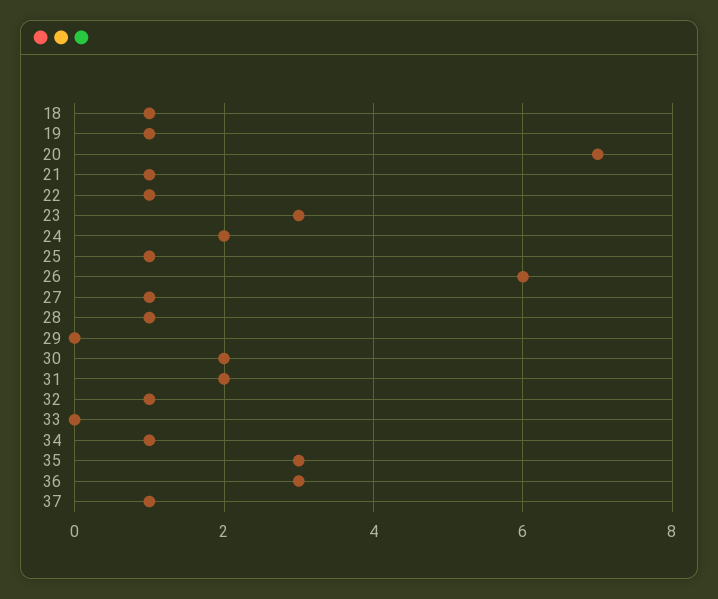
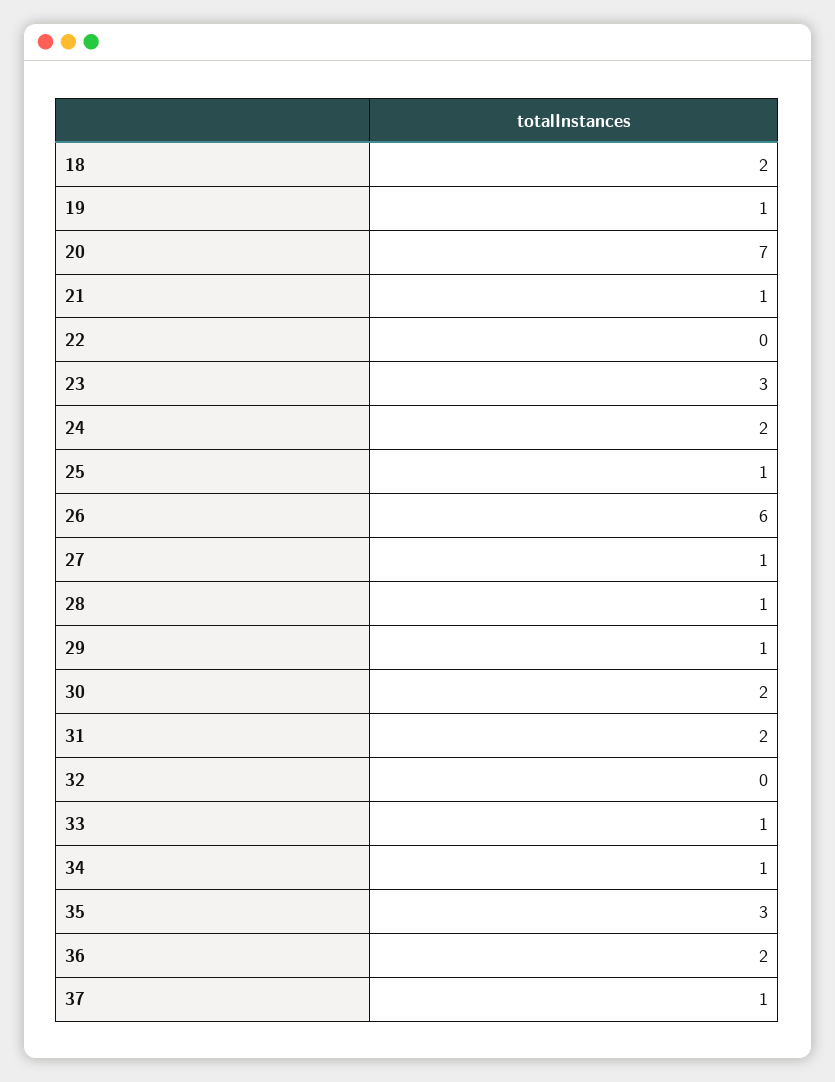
18: 1 -> 2
22: 1 -> 0
29: 0 -> 1
32: 1 -> 0
33: 0 -> 1
36: 3 -> 2

